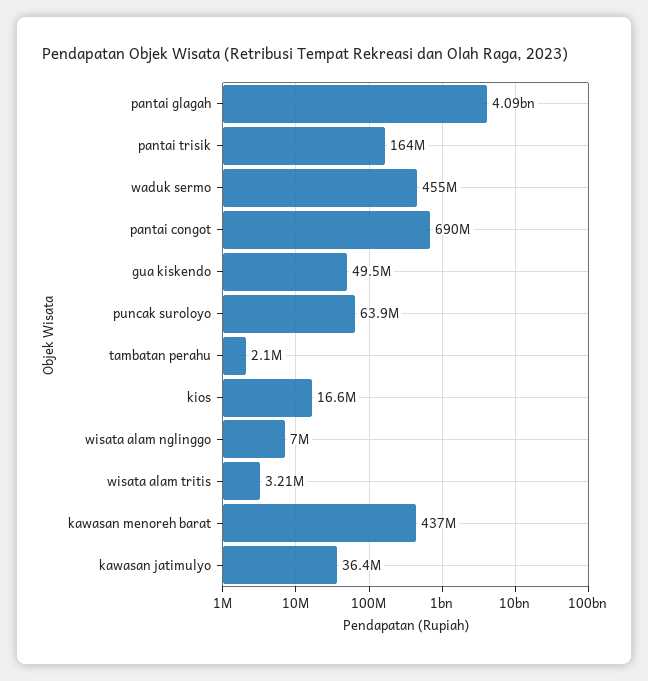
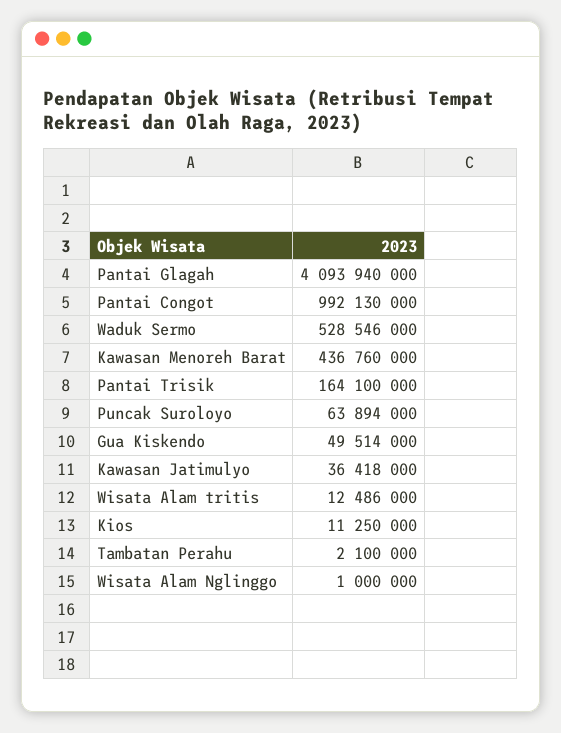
waduk sermo: 455000000 -> 528546000
pantai congot: 690000000 -> 992130000
kios: 16600000 -> 11250000
wisata alam nglinggo: 7000000 -> 1000000
wisata alam tritis: 3210000 -> 12486000

